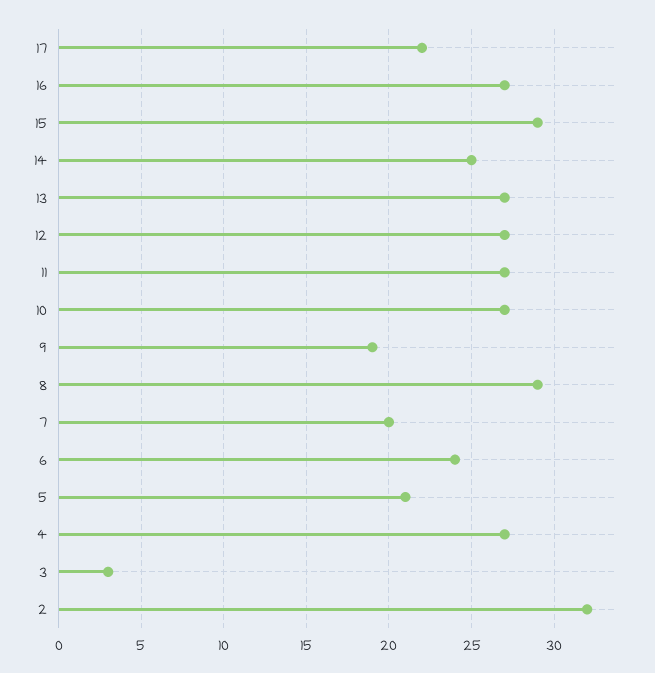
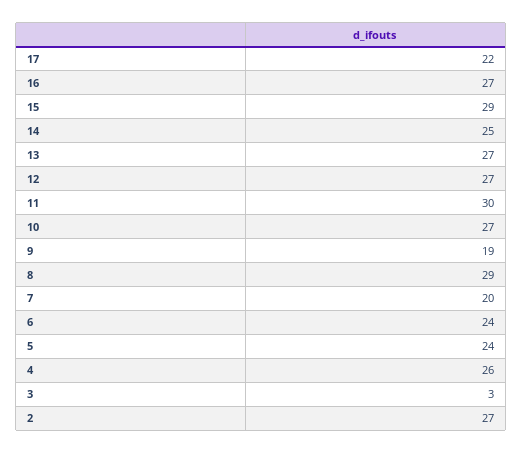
11: 27 -> 30
5: 21 -> 24
4: 27 -> 26
2: 32 -> 27

